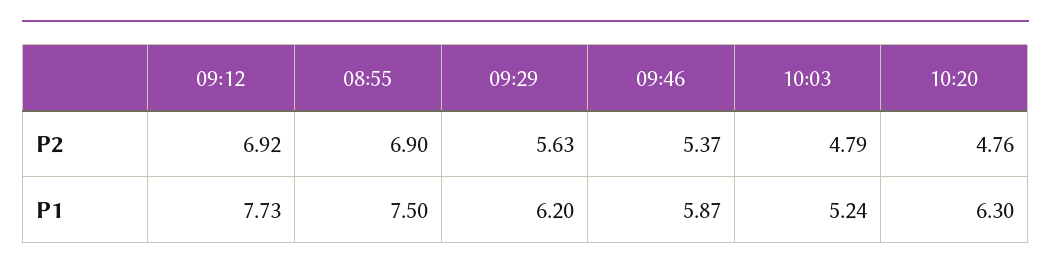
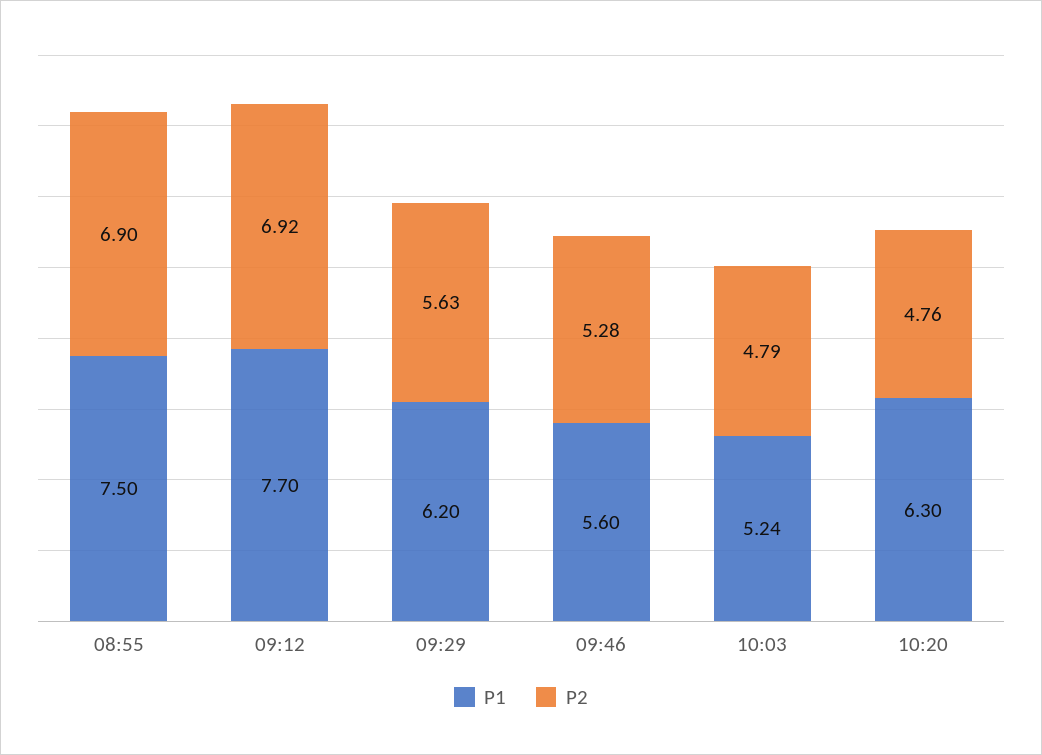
P2, 09:46: 5.37 -> 5.28
P1, 09:12: 7.73 -> 7.7
P1, 09:46: 5.87 -> 5.6

